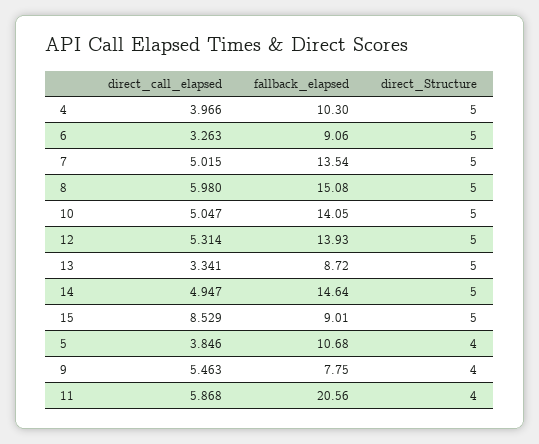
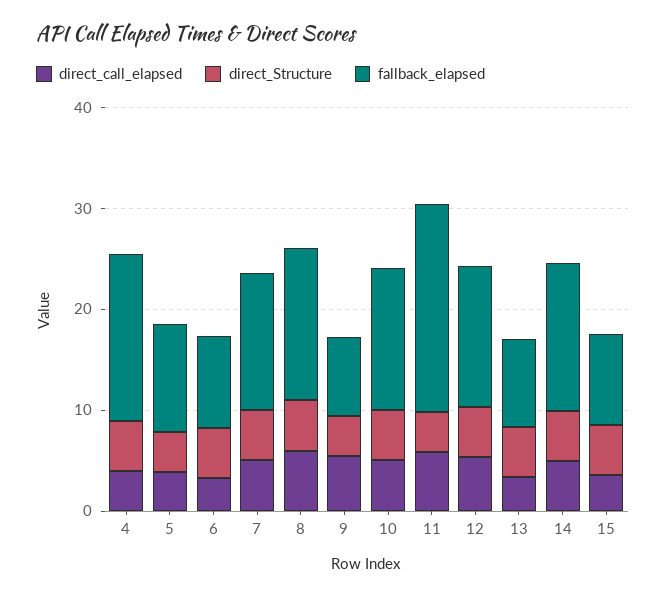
fallback_elapsed, 4: 10.3 -> 16
direct_call_elapsed, 15: 8.529 -> 4

